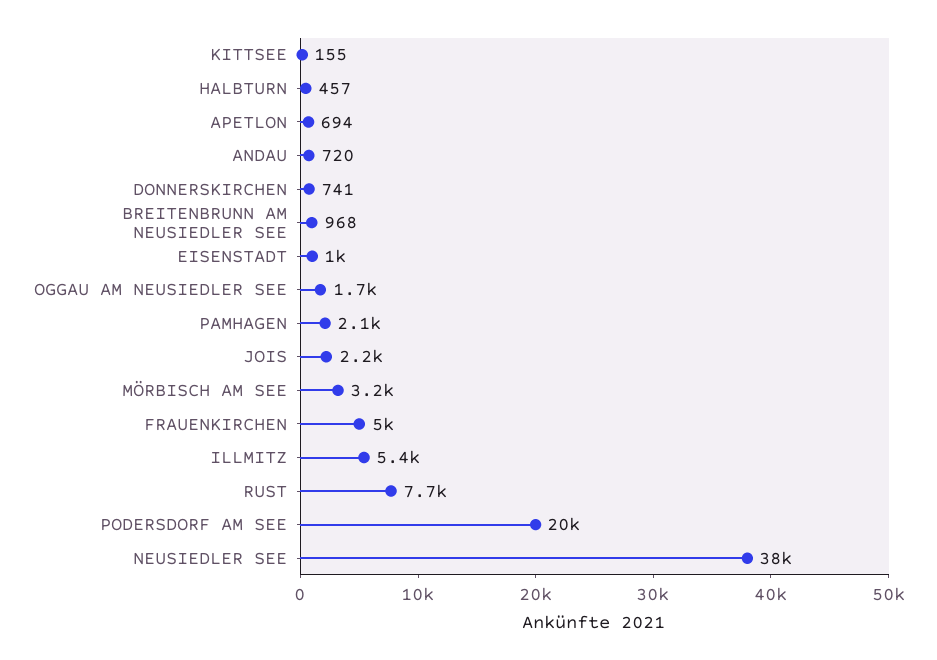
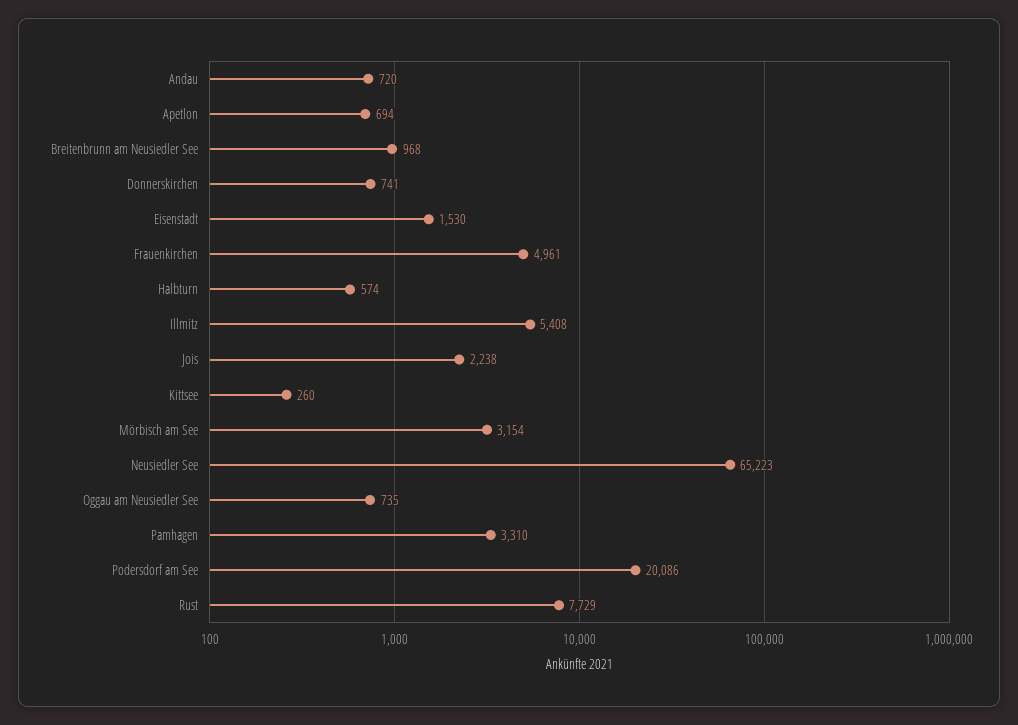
KITTSEE: 155 -> 260
HALBTURN: 457 -> 574
EISENSTADT: 1000 -> 1530
OGGAU AM NEUSIEDLER SEE: 1700 -> 735
PAMHAGEN: 2100 -> 3310
NEUSIEDLER SEE: 38000 -> 65223

